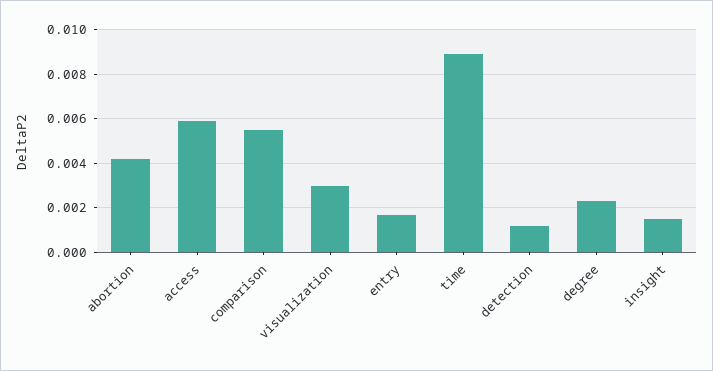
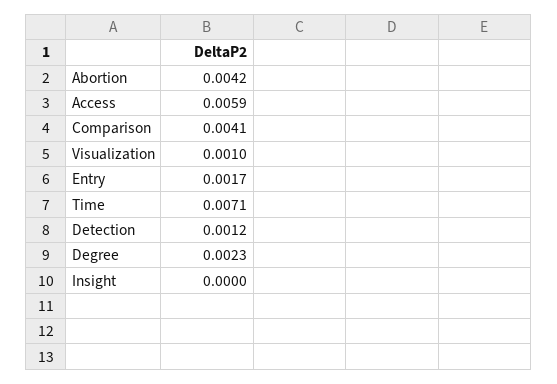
comparison: 0.0055 -> 0.0041
visualization: 0.003 -> 0.001
time: 0.009 -> 0.0071
insight: 0.0015 -> 0

